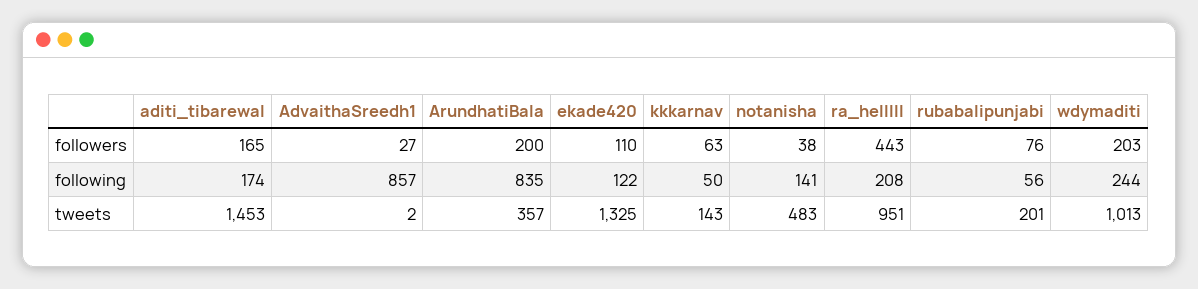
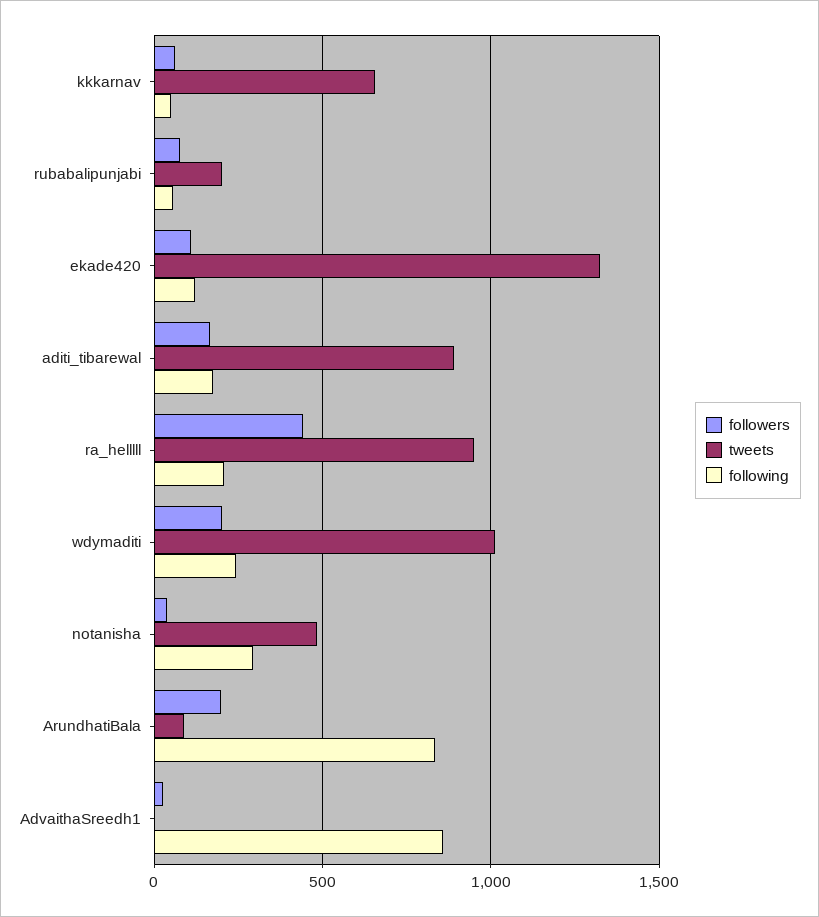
following, notanisha: 141 -> 300
tweets, aditi_tibarewal: 1453 -> 900
tweets, ArundhatiBala: 357 -> 100
tweets, kkkarnav: 143 -> 650

